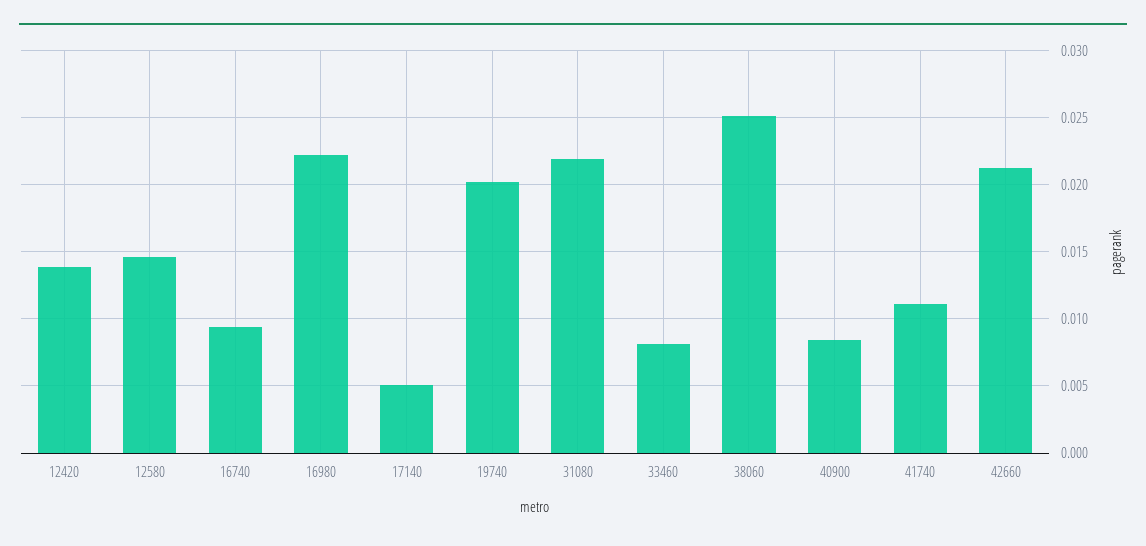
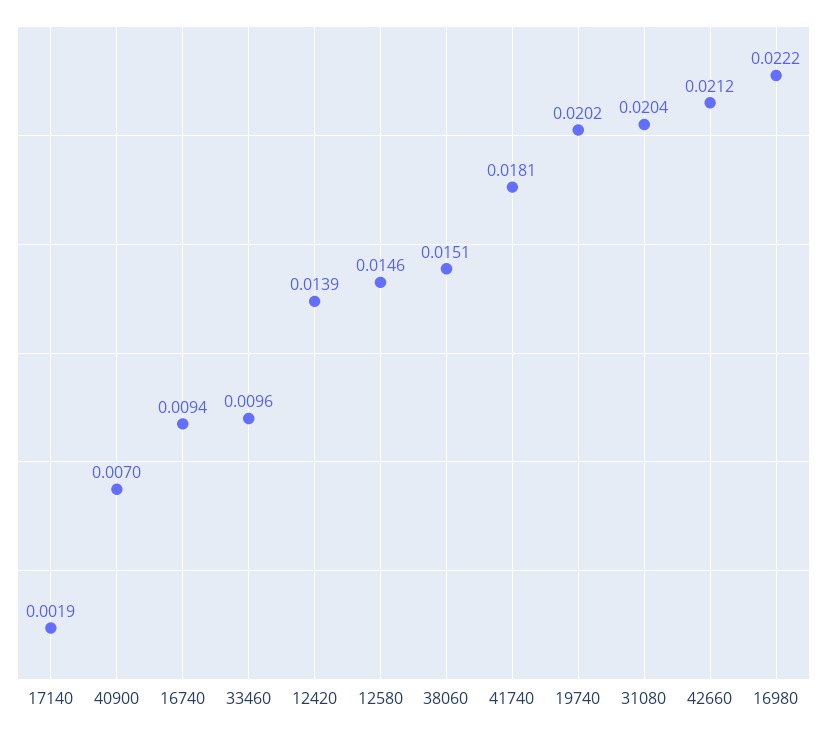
17140: 0.005 -> 0.0019
31080: 0.022 -> 0.0204
33460: 0.008 -> 0.0096
38060: 0.025 -> 0.0151
40900: 0.0085 -> 0.007
41740: 0.011 -> 0.0181

